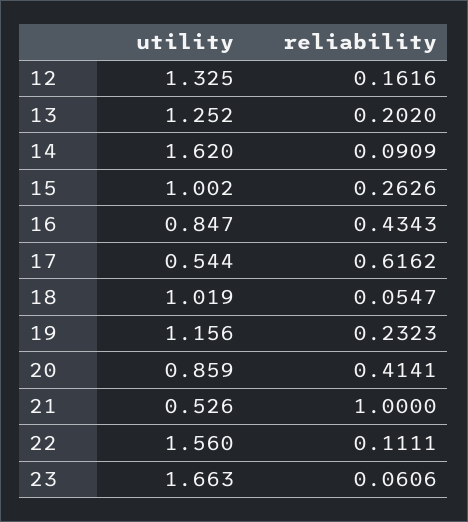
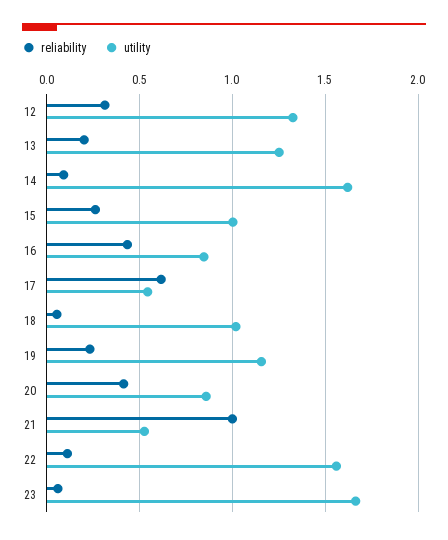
reliability, 12: 0.1616 -> 0.3

